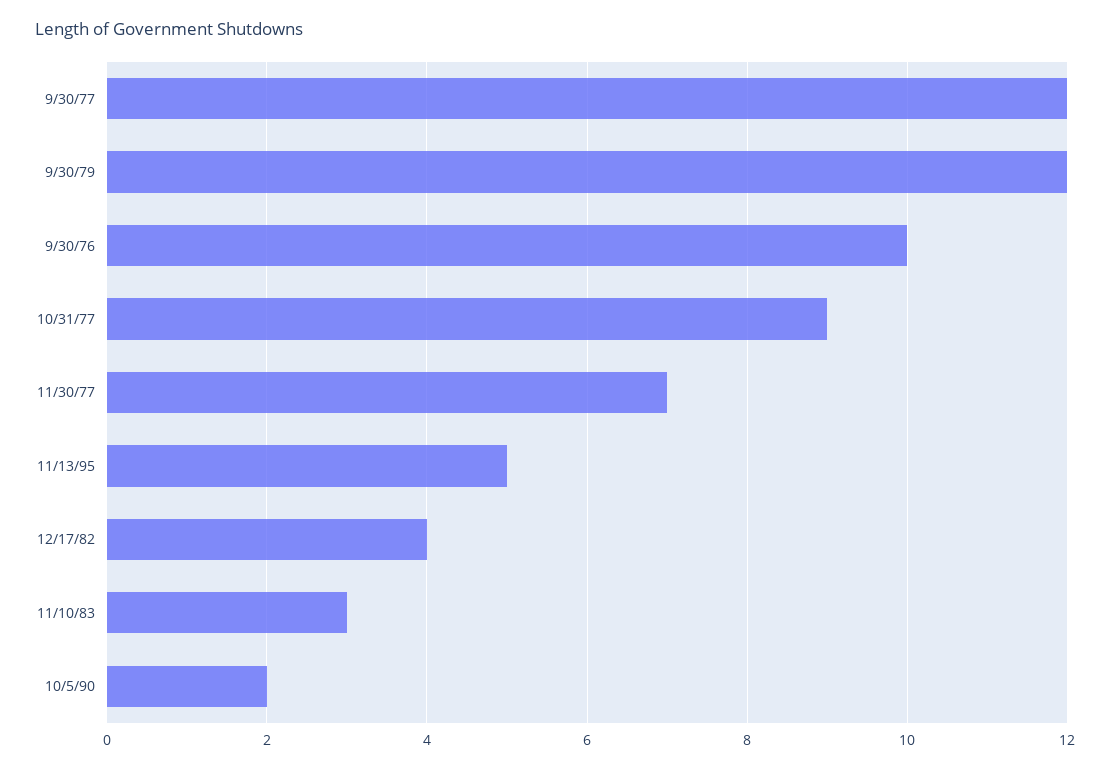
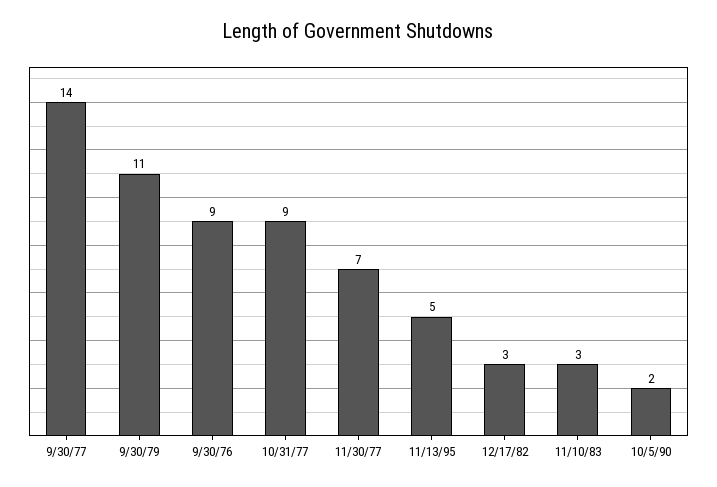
9/30/77: 12 -> 14
9/30/79: 12 -> 11
9/30/76: 10 -> 9
12/17/82: 4 -> 3

